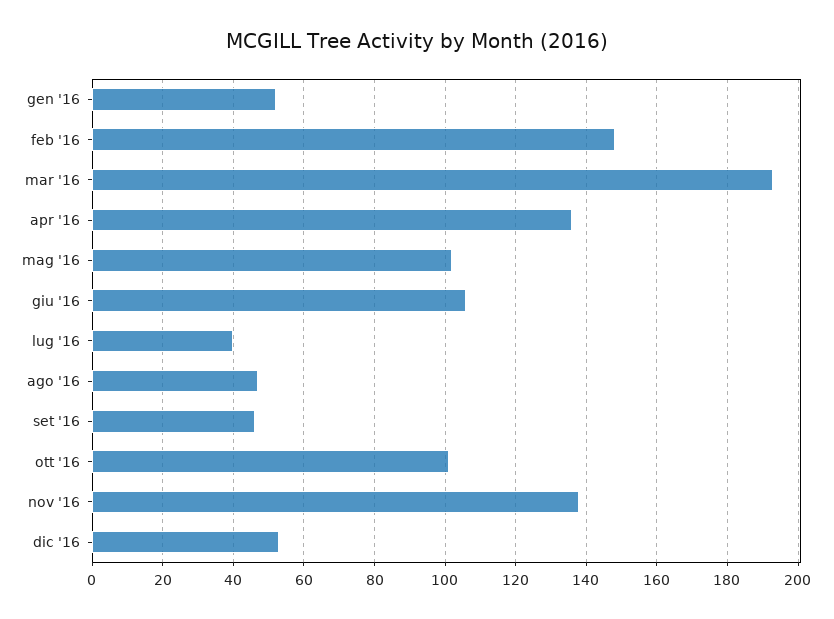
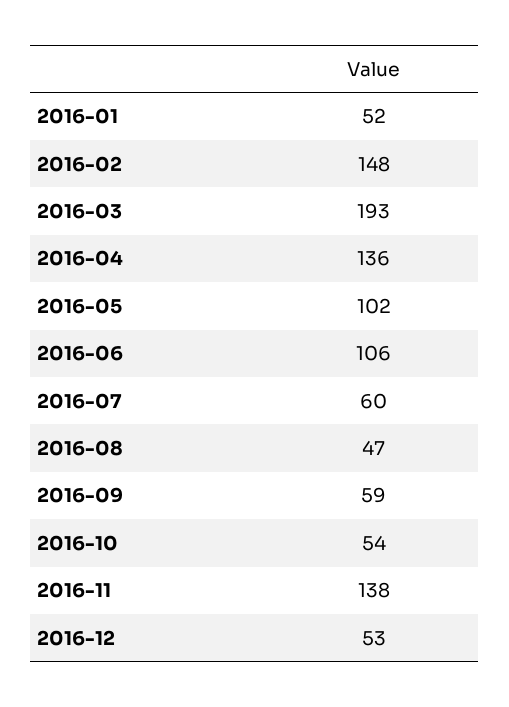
lug '16: 40 -> 60
set '16: 45 -> 59
ott '16: 100 -> 54

